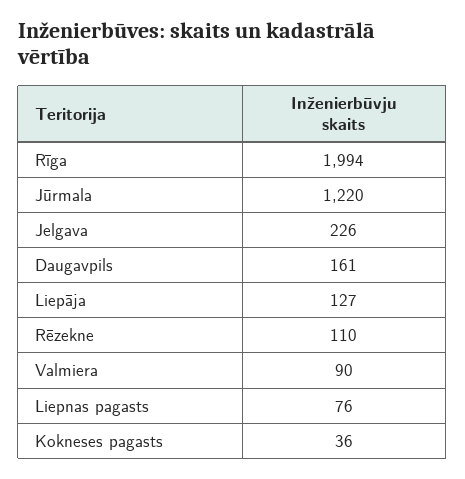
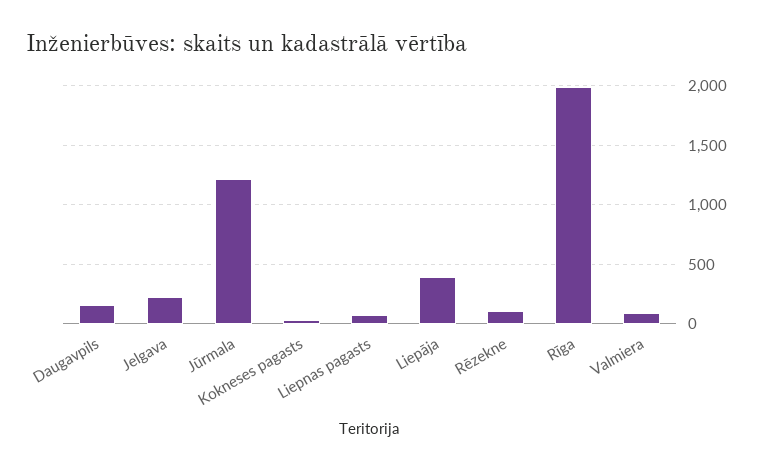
Liepāja: 127 -> 400

